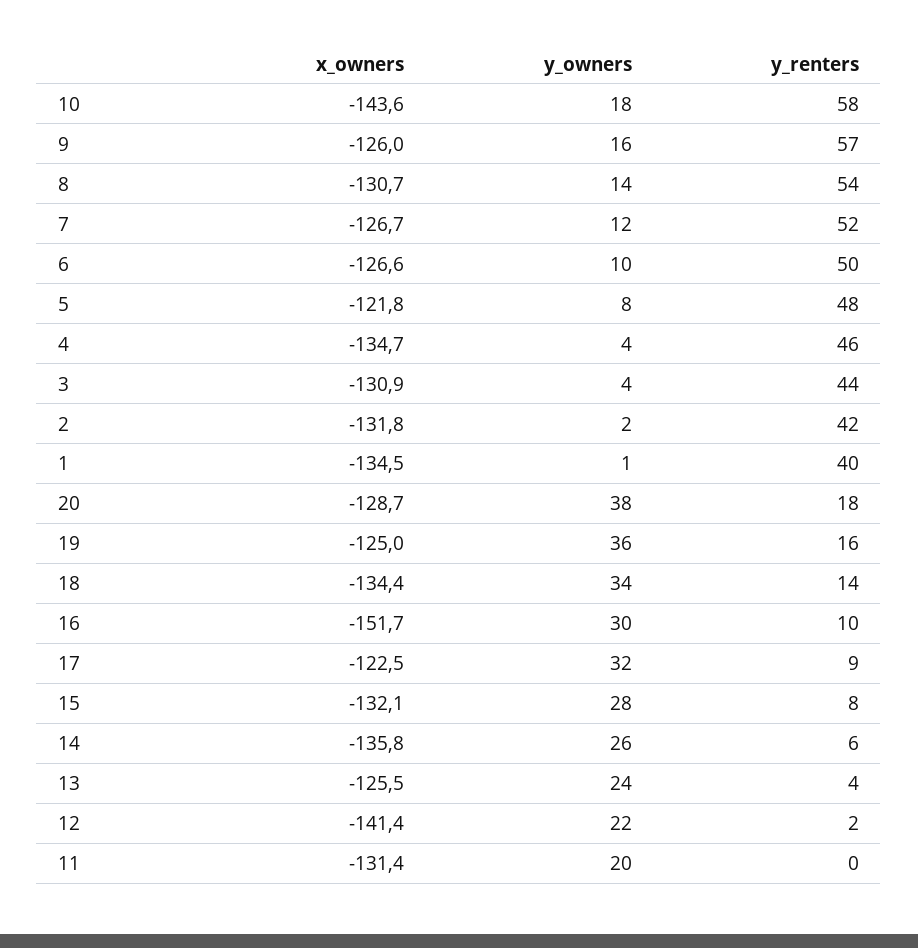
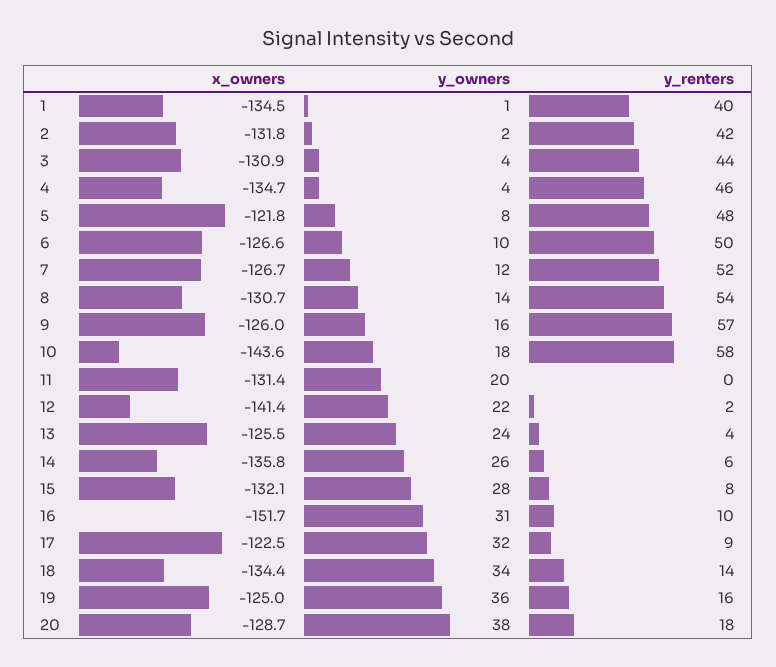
y_owners, 16: 30 -> 31

